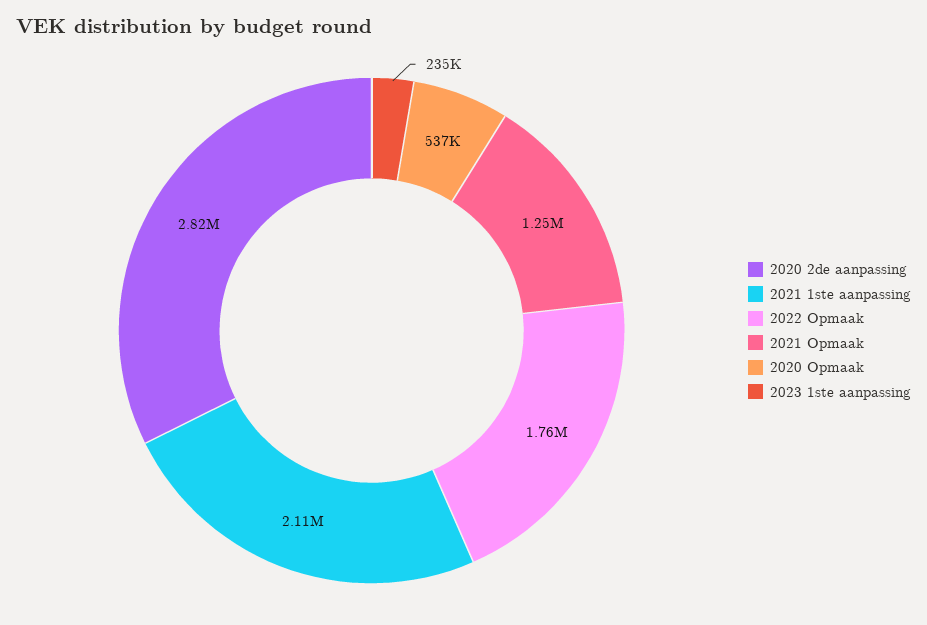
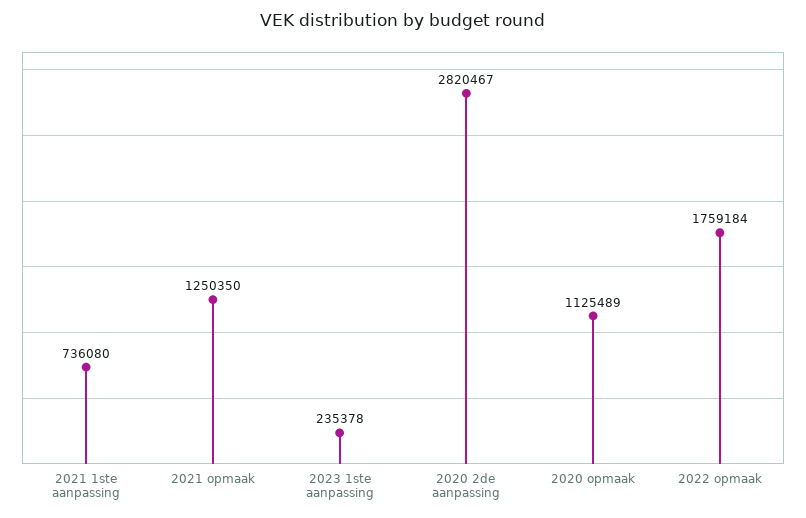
2021 1ste aanpassing: 2110000 -> 736080
2020 Opmaak: 537000 -> 1125489

